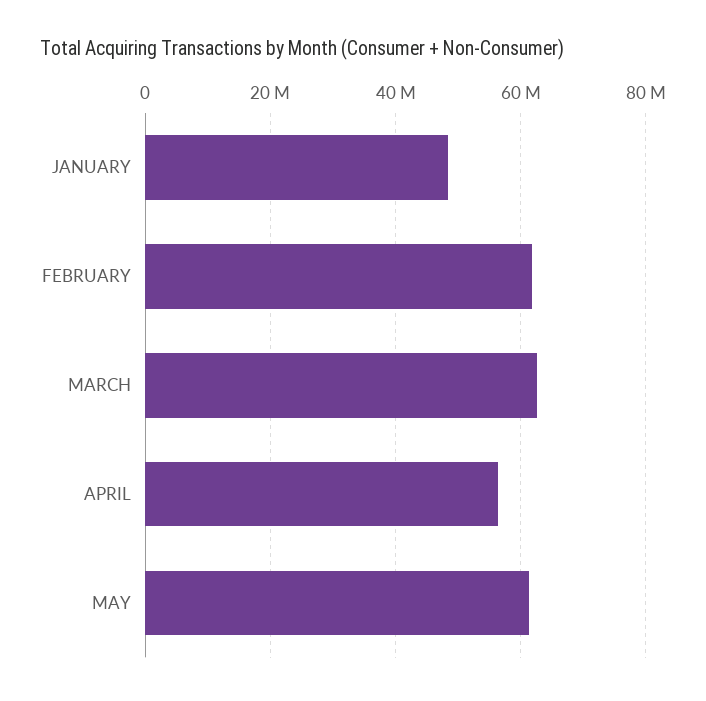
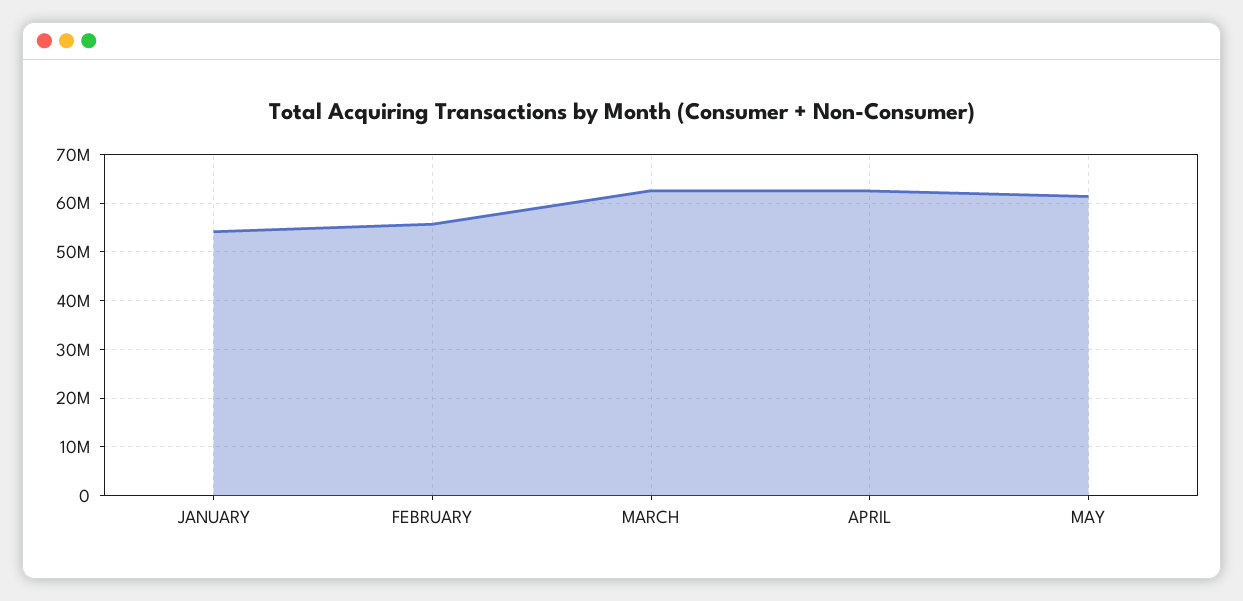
JANUARY: 48000000 -> 54000000
FEBRUARY: 62000000 -> 56000000
APRIL: 56000000 -> 62000000

